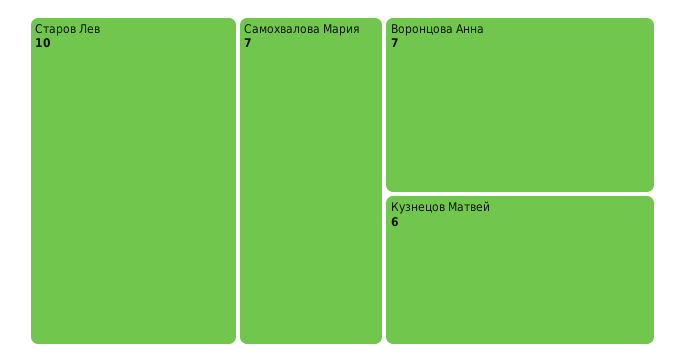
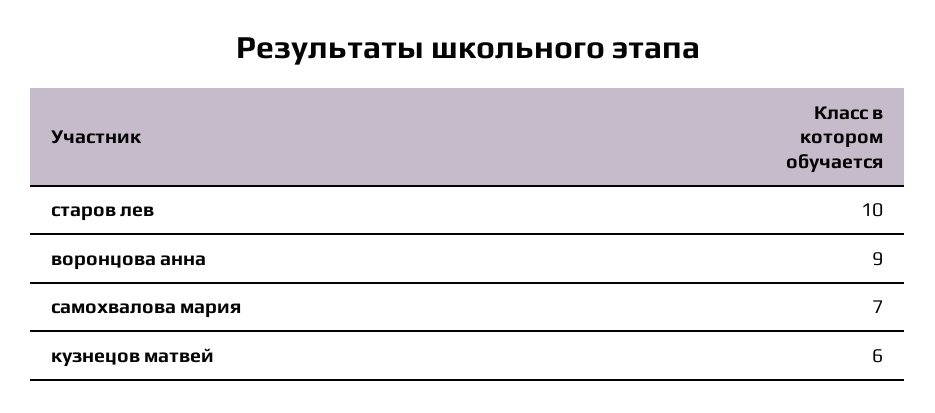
Воронцова Анна: 7 -> 9

